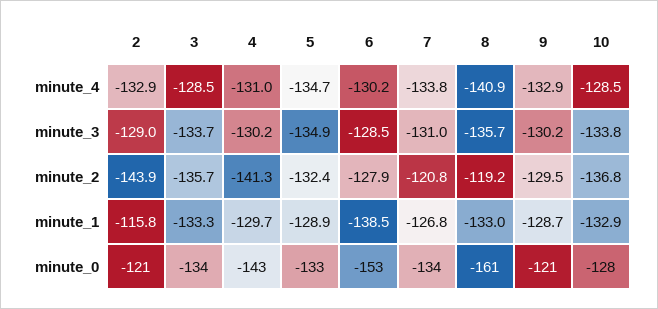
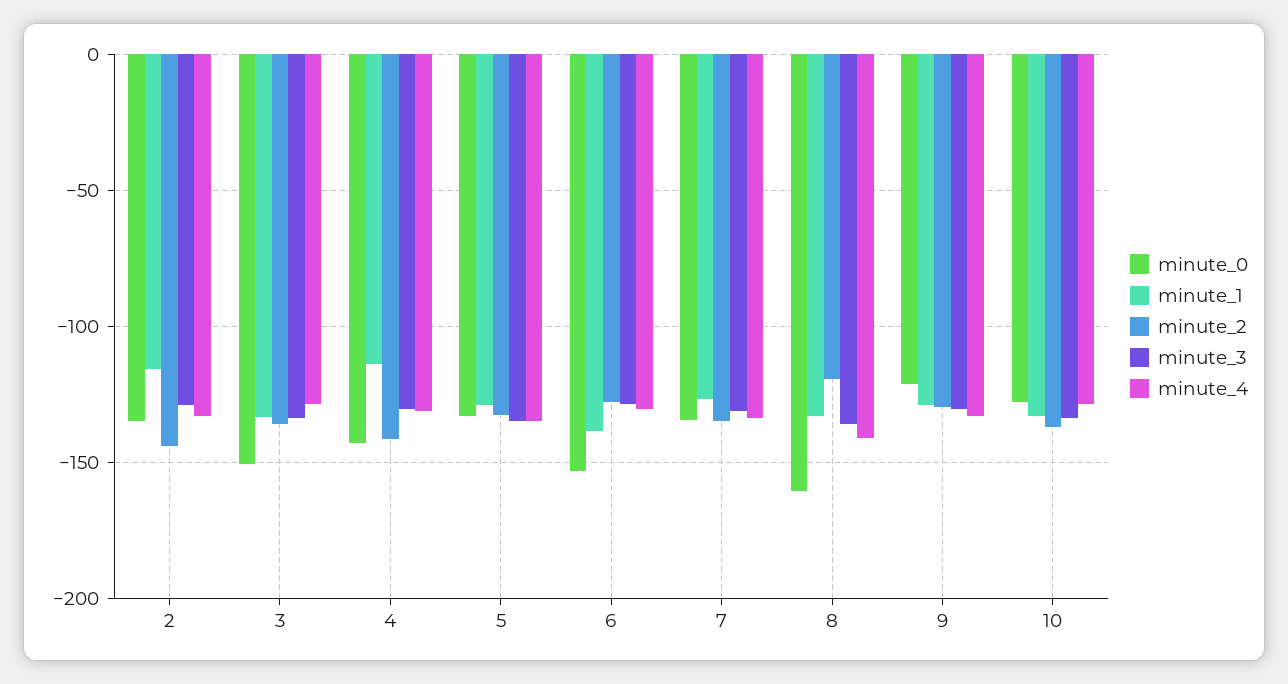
minute_2, 7: -120.8 -> -135
minute_1, 4: -129.7 -> -115
minute_0, 2: -121 -> -135
minute_0, 3: -134 -> -150

